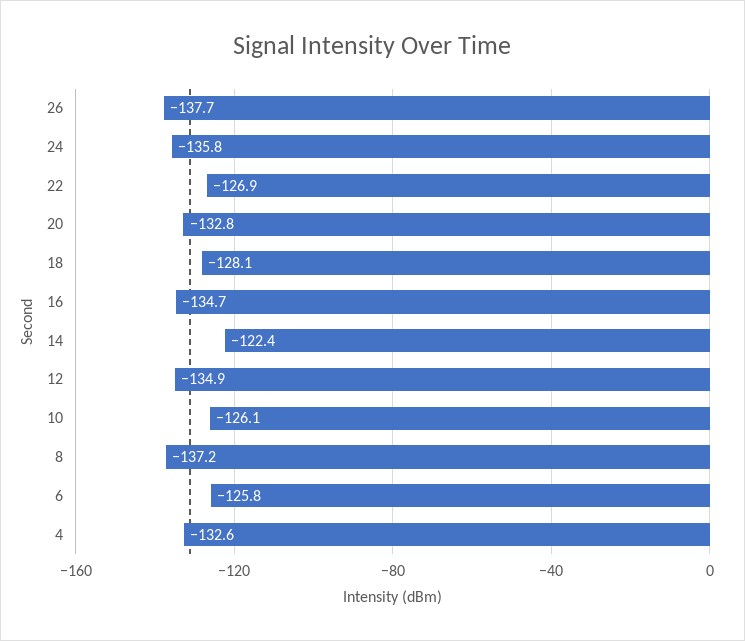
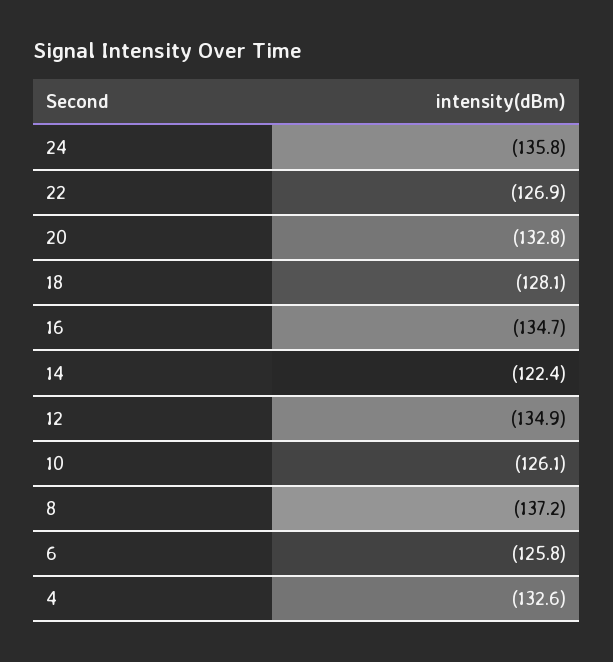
26: -137.7 -> none

